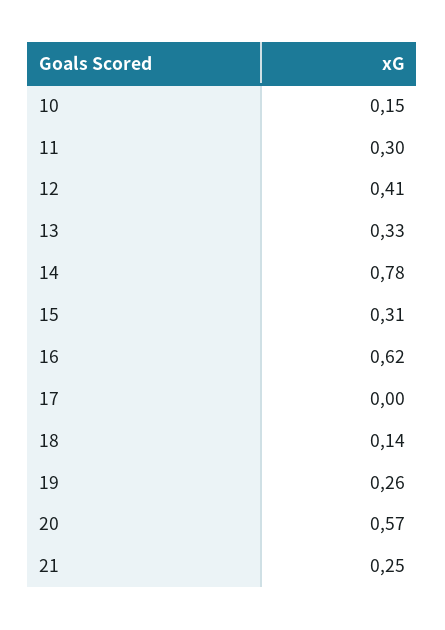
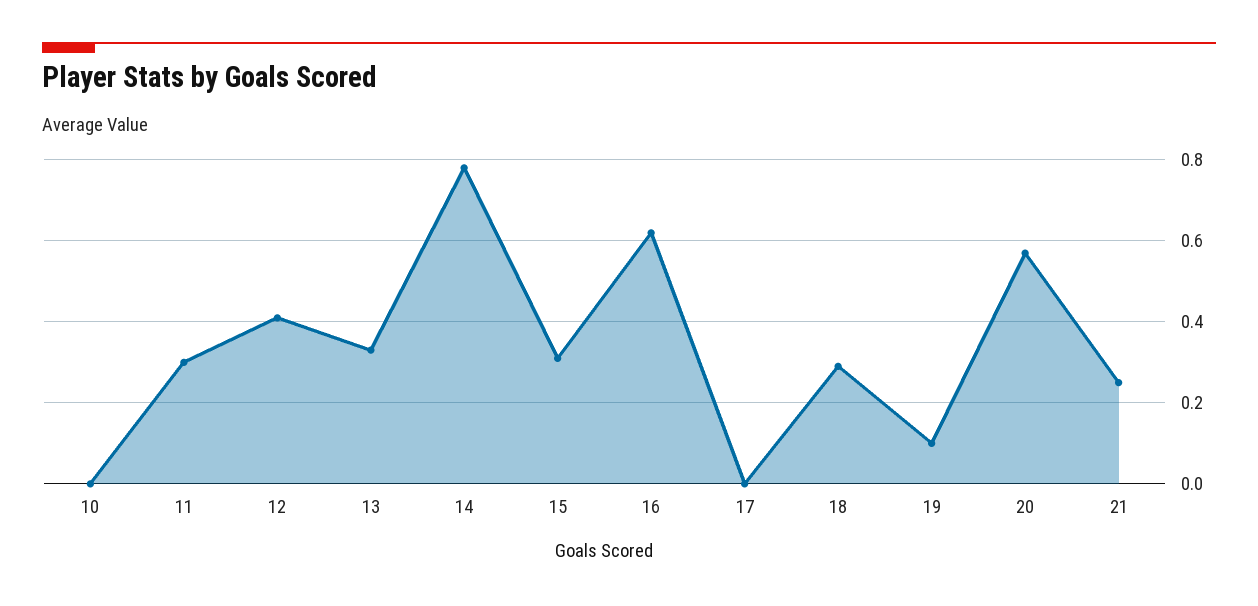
10: 0.15 -> 0
18: 0.14 -> 0.3
19: 0.26 -> 0.1

